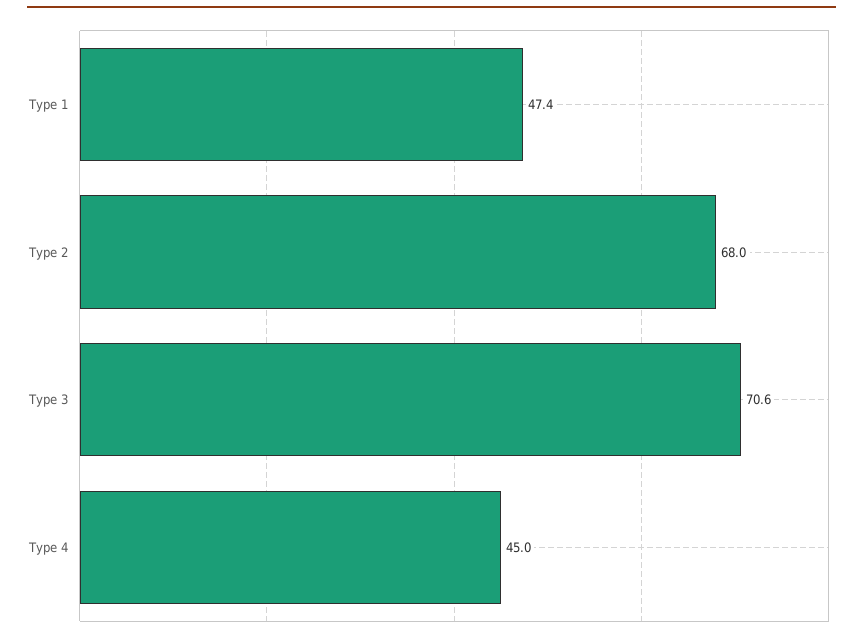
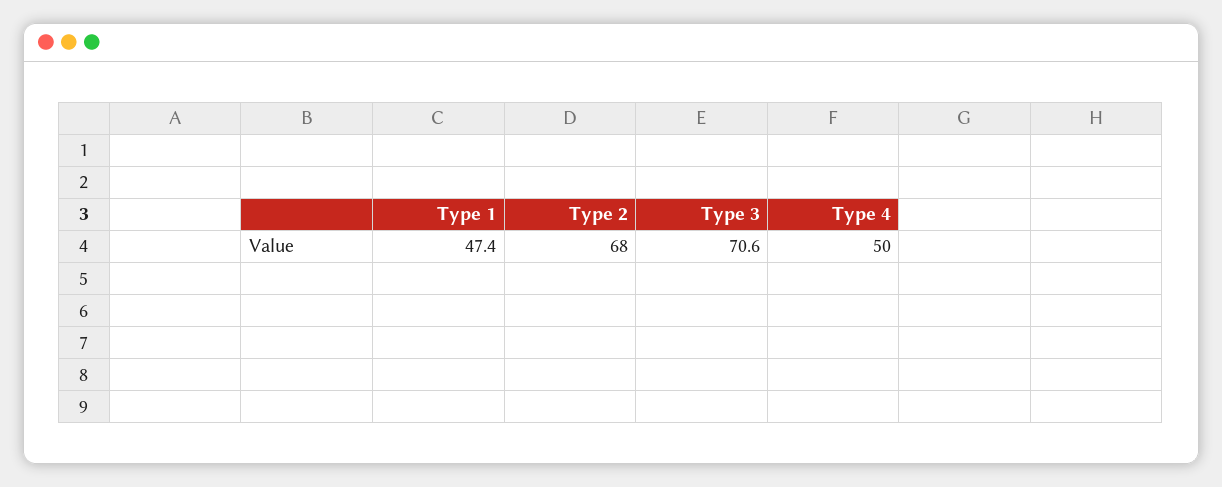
Type 4: 45 -> 50

